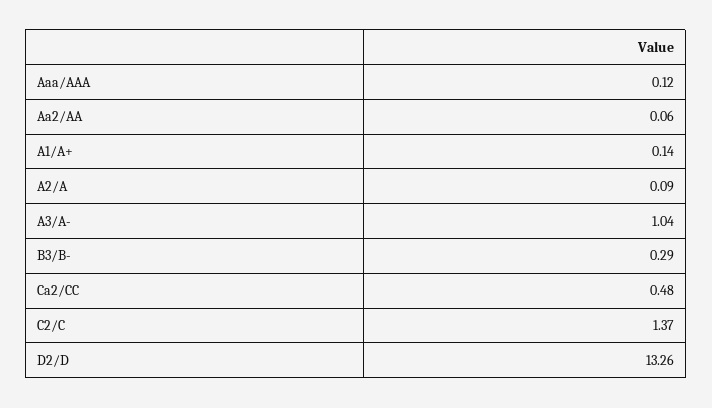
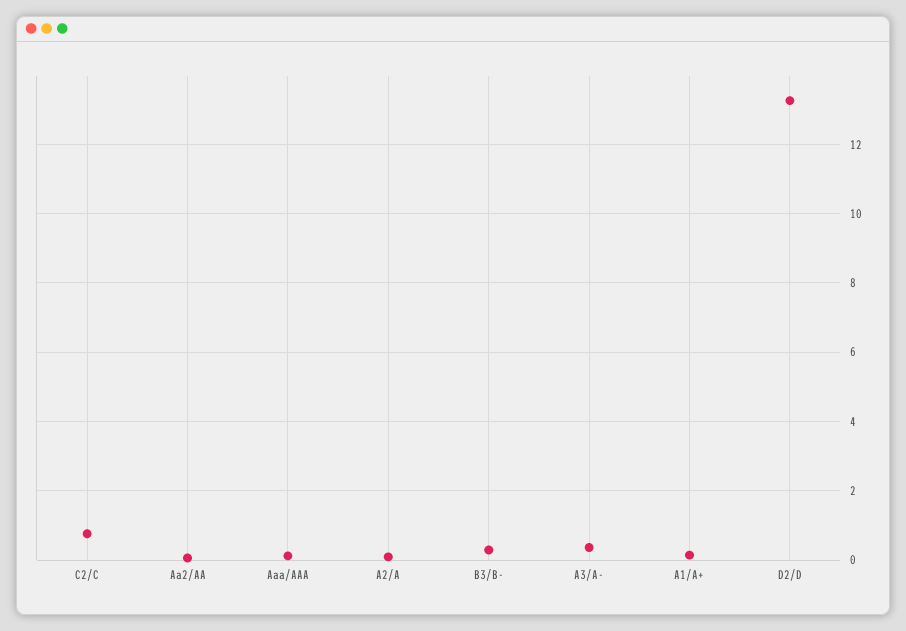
A3/A-: 1.04 -> 0.4
Ca2/CC: 0.48 -> none
C2/C: 1.37 -> 0.8

